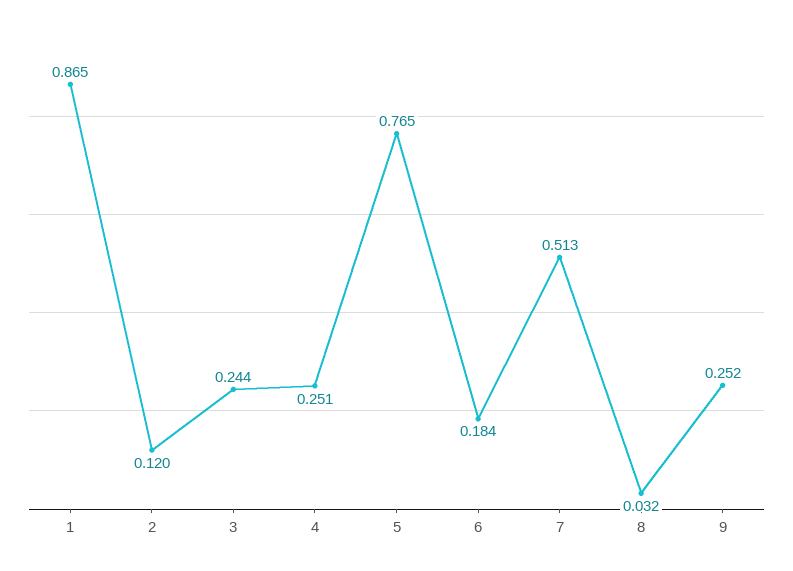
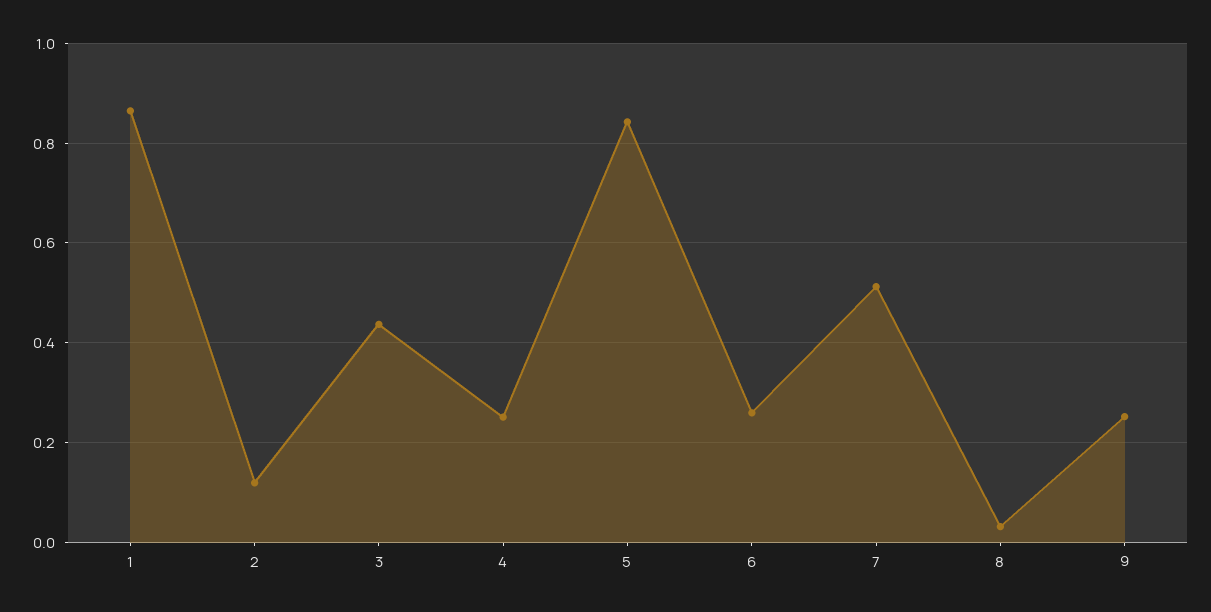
3: 0.244 -> 0.44
5: 0.765 -> 0.84
6: 0.184 -> 0.26

